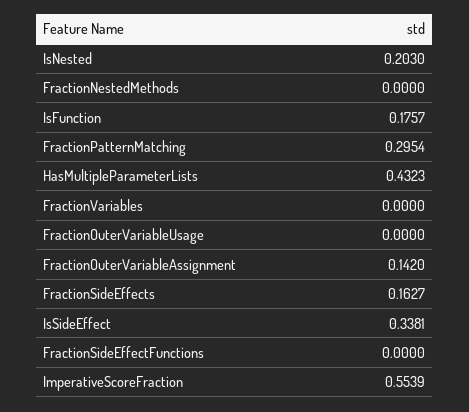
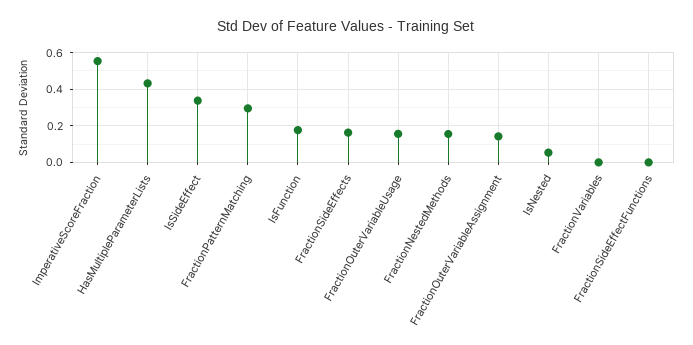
IsNested: 0.203 -> 0.05
FractionNestedMethods: 0 -> 0.15
FractionOuterVariableUsage: 0 -> 0.15

